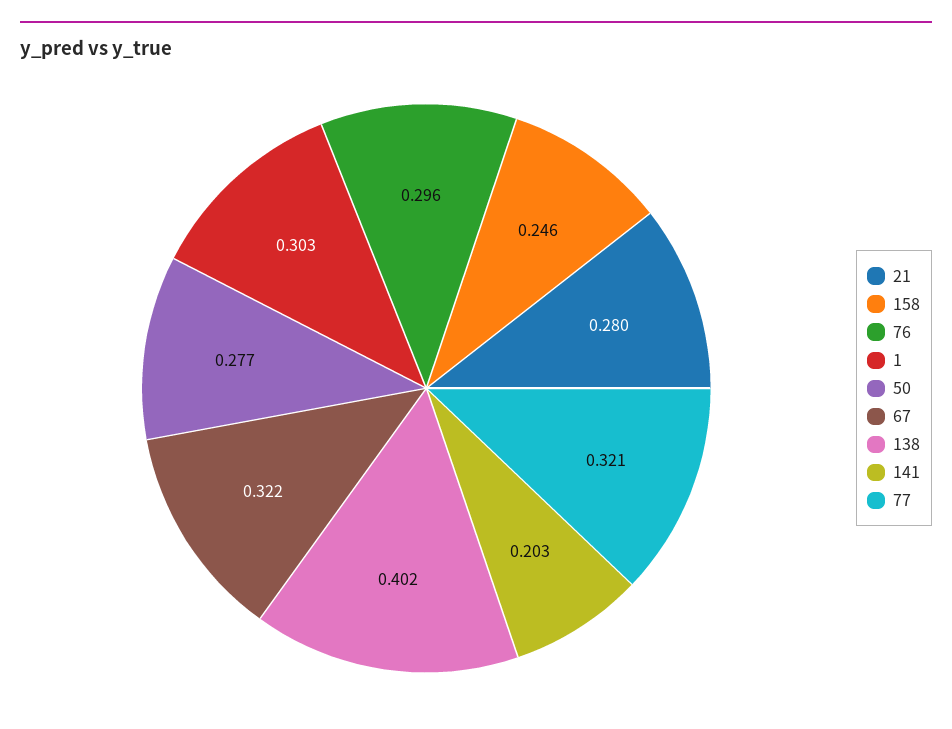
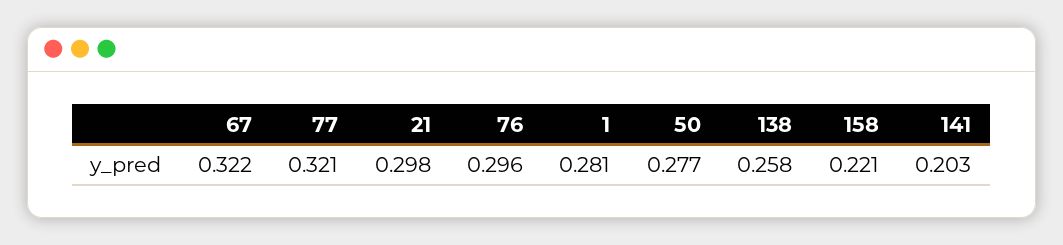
21: 0.28 -> 0.298
158: 0.246 -> 0.221
1: 0.303 -> 0.281
138: 0.402 -> 0.258

